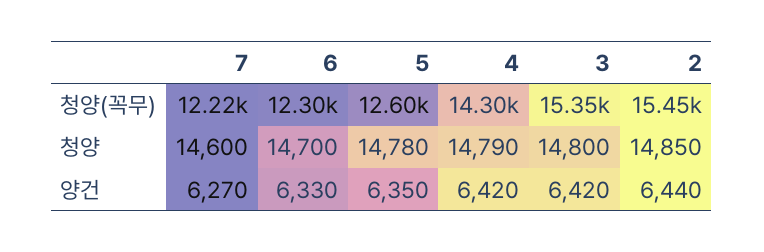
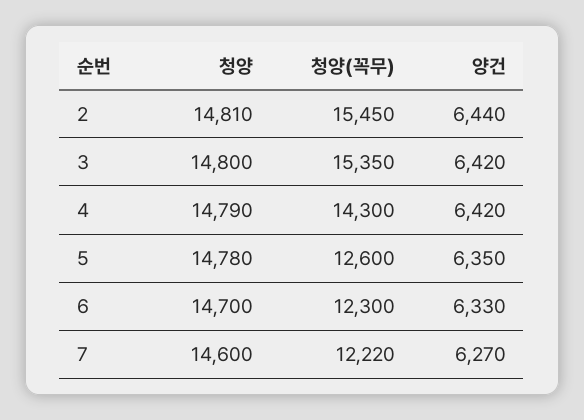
2, 청양: 14850 -> 14810

